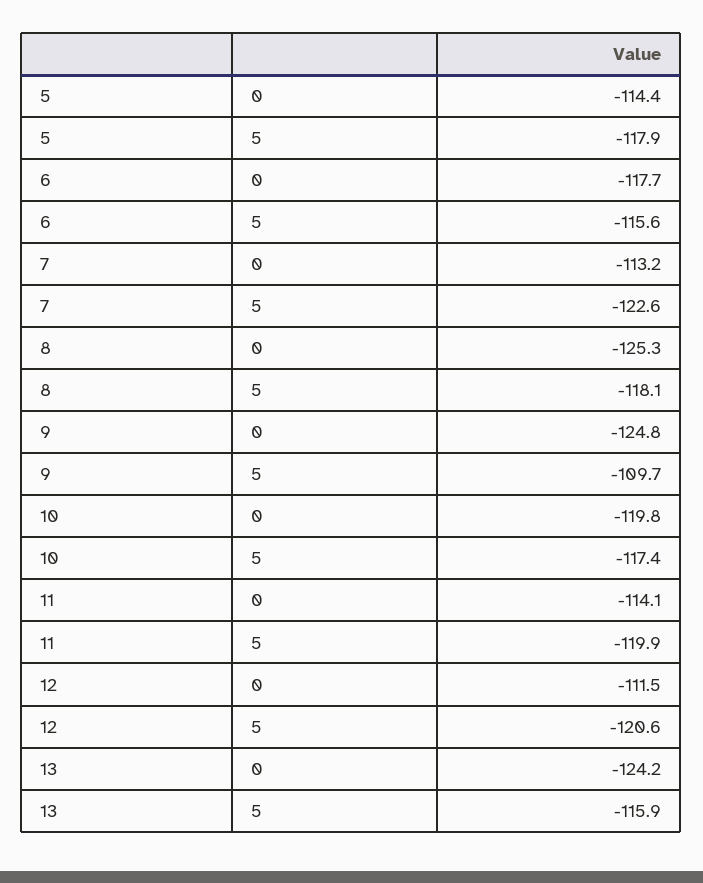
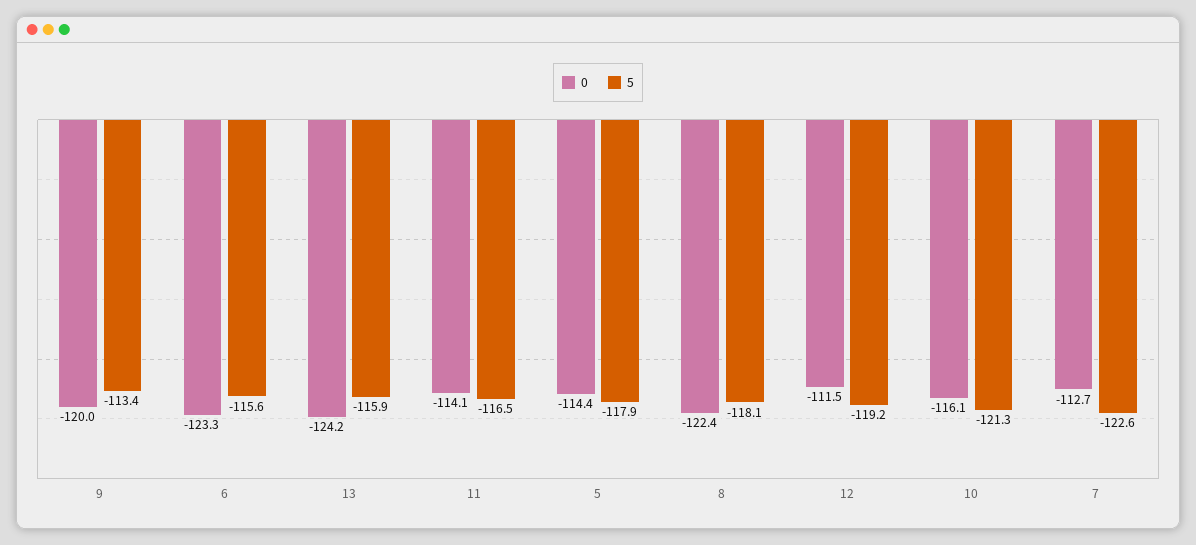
0, 6: -117.7 -> -123.3
0, 7: -113.2 -> -112.7
0, 8: -125.3 -> -122.4
0, 9: -124.8 -> -120
5, 9: -109.7 -> -113.4
0, 10: -119.8 -> -116.1
5, 10: -117.4 -> -121.3
5, 11: -119.9 -> -116.5
5, 12: -120.6 -> -119.2

